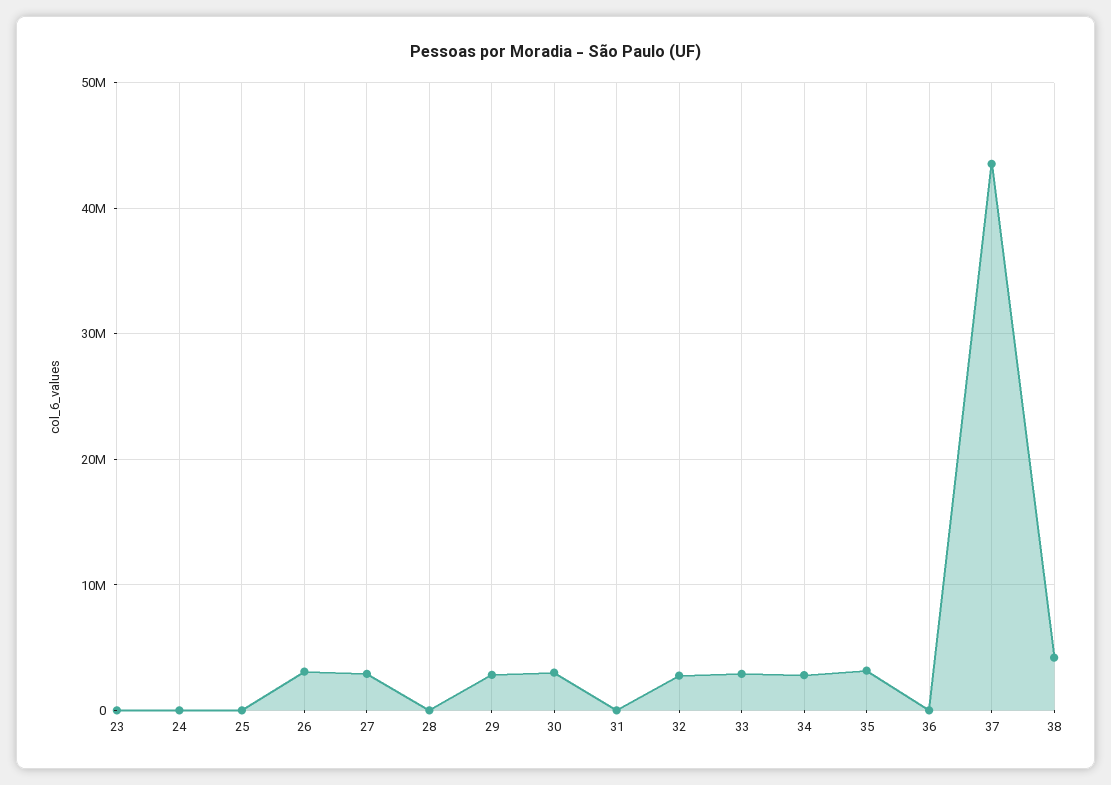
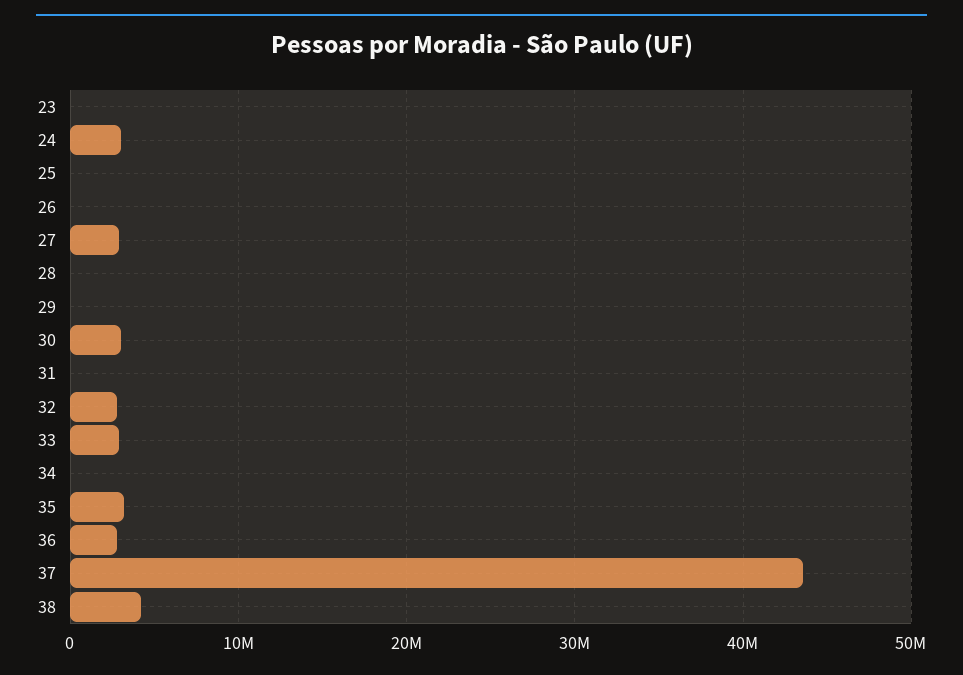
24: 0 -> 3000000
26: 3000000 -> 0
29: 3000000 -> 0
34: 3000000 -> 0
36: 0 -> 3000000

